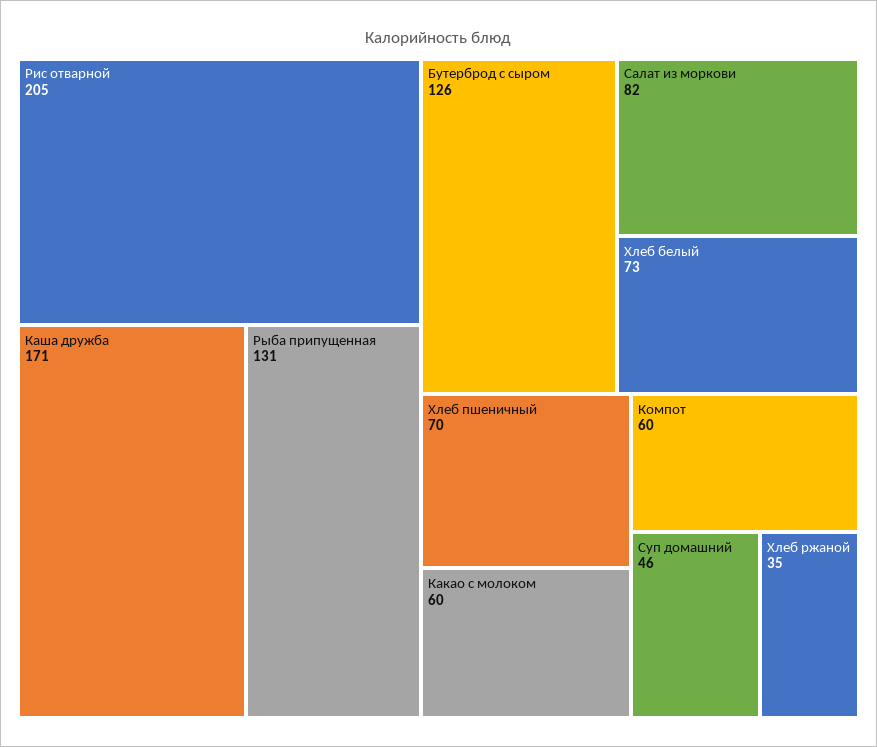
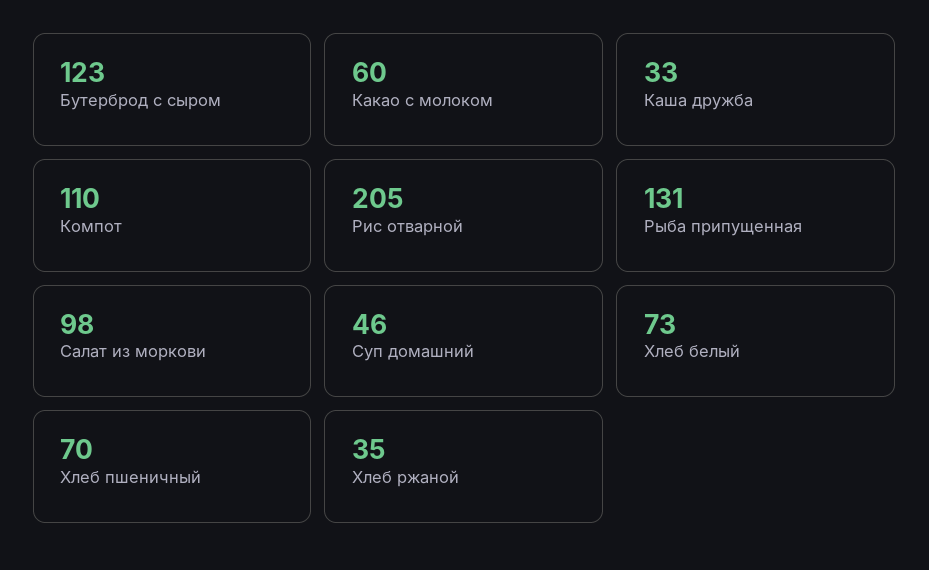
Каша дружба: 171 -> 33
Бутерброд с сыром: 126 -> 123
Салат из моркови: 82 -> 98
Компот: 60 -> 110

